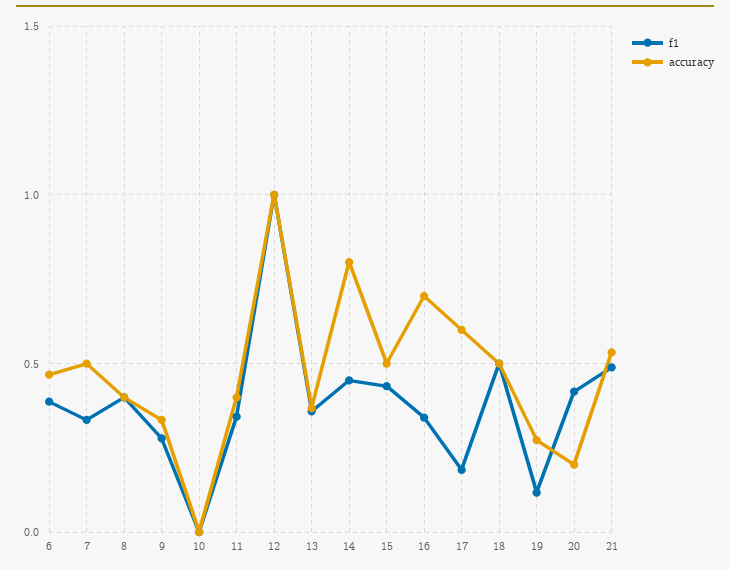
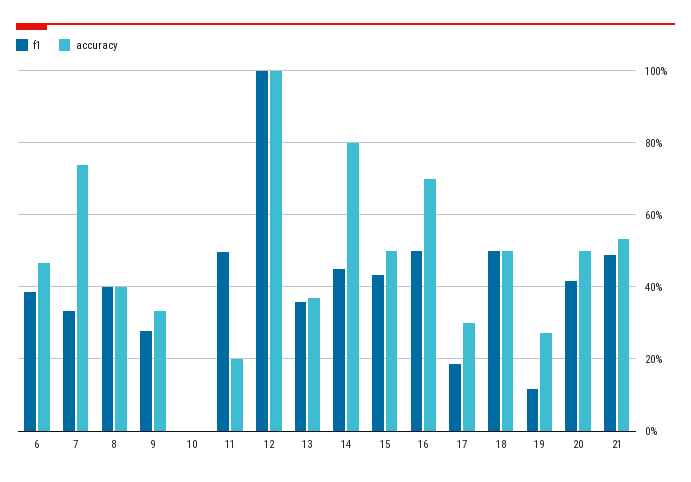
accuracy, 7: 0.5 -> 0.74
f1, 11: 0.35 -> 0.5
accuracy, 11: 0.4 -> 0.2
f1, 16: 0.35 -> 0.5
accuracy, 17: 0.6 -> 0.3
accuracy, 20: 0.2 -> 0.5

